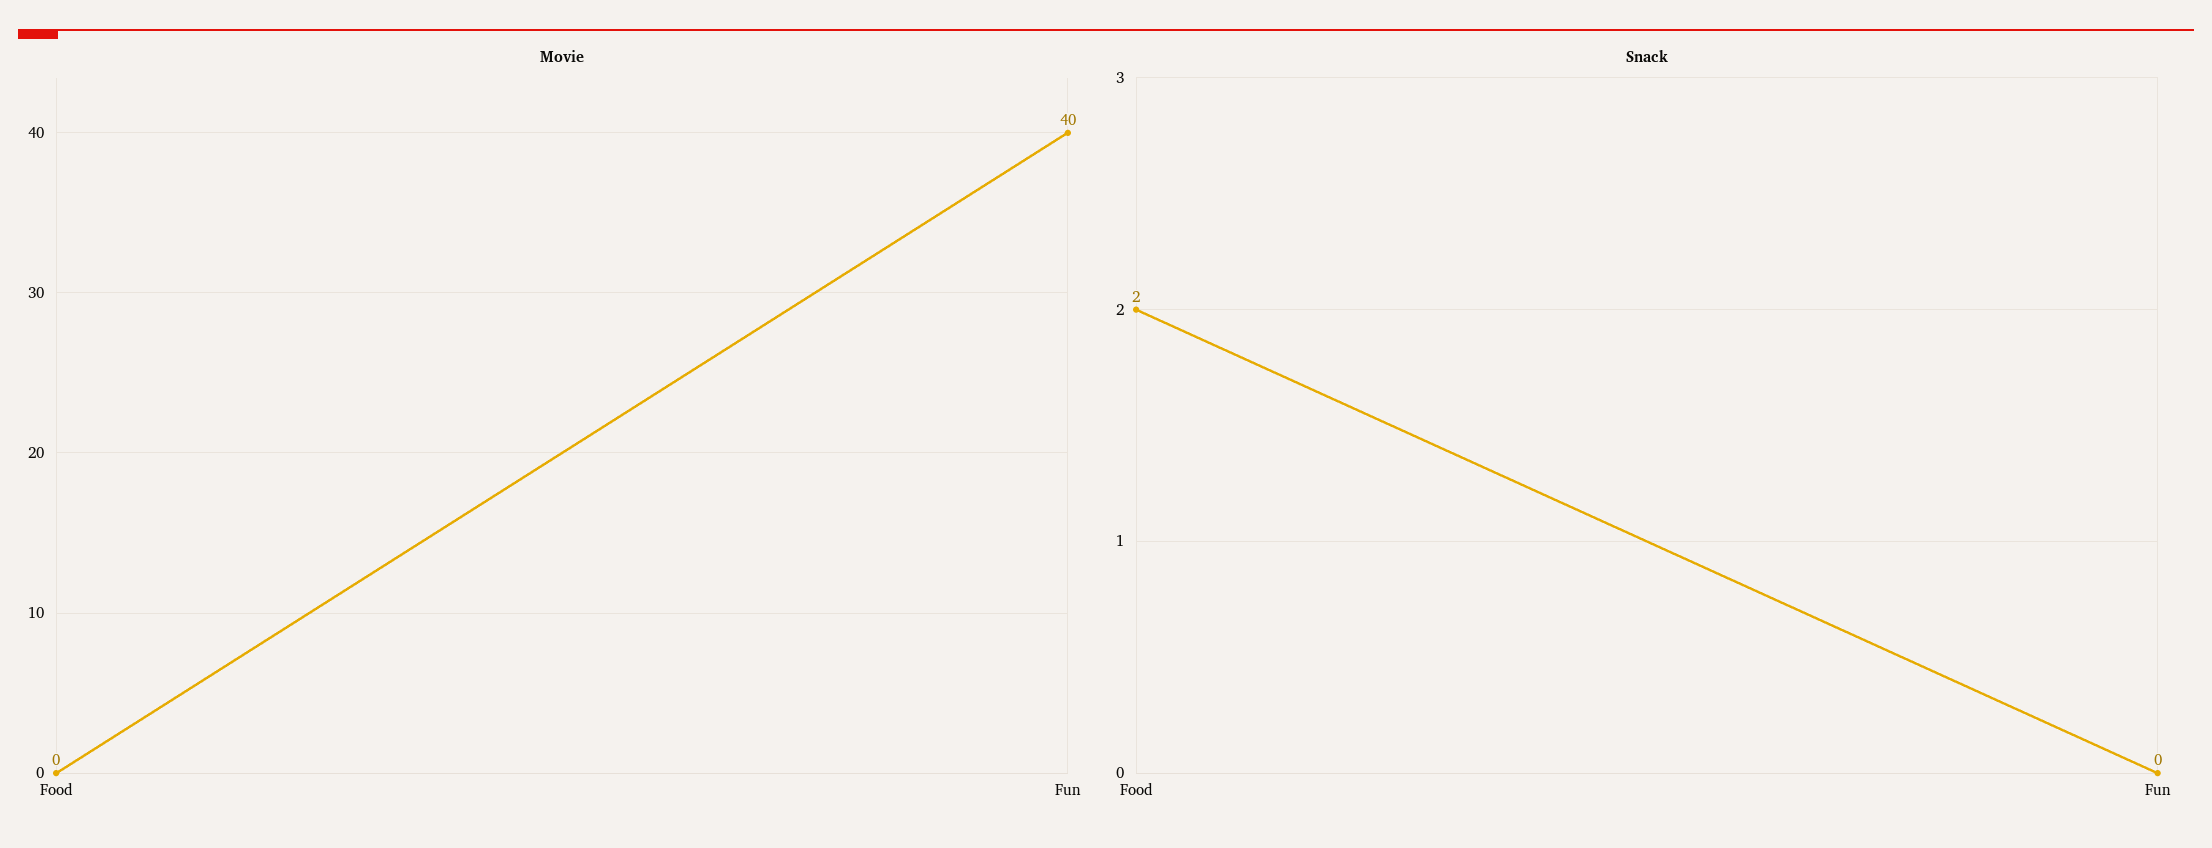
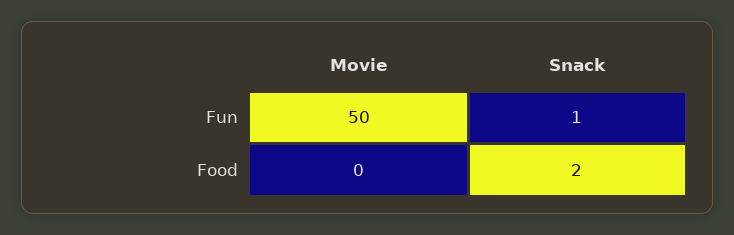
Movie, Fun: 40 -> 50
Snack, Fun: 0 -> 1

